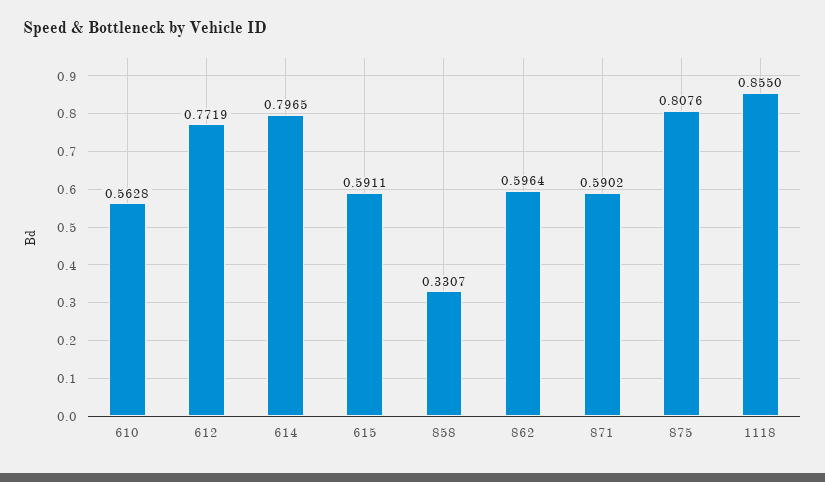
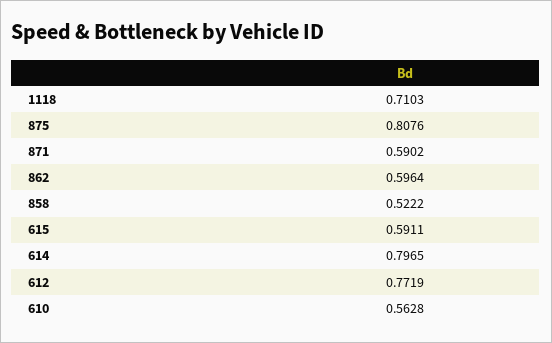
858: 0.3307 -> 0.5222
1118: 0.855 -> 0.7103

